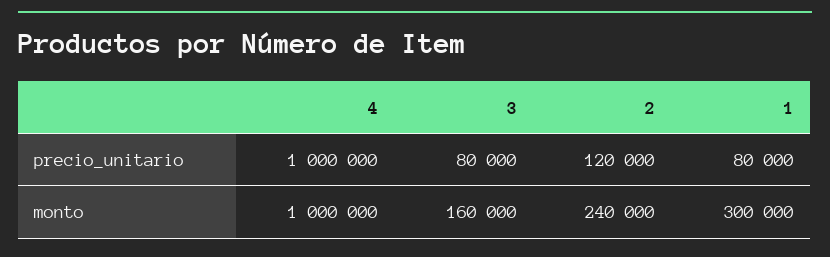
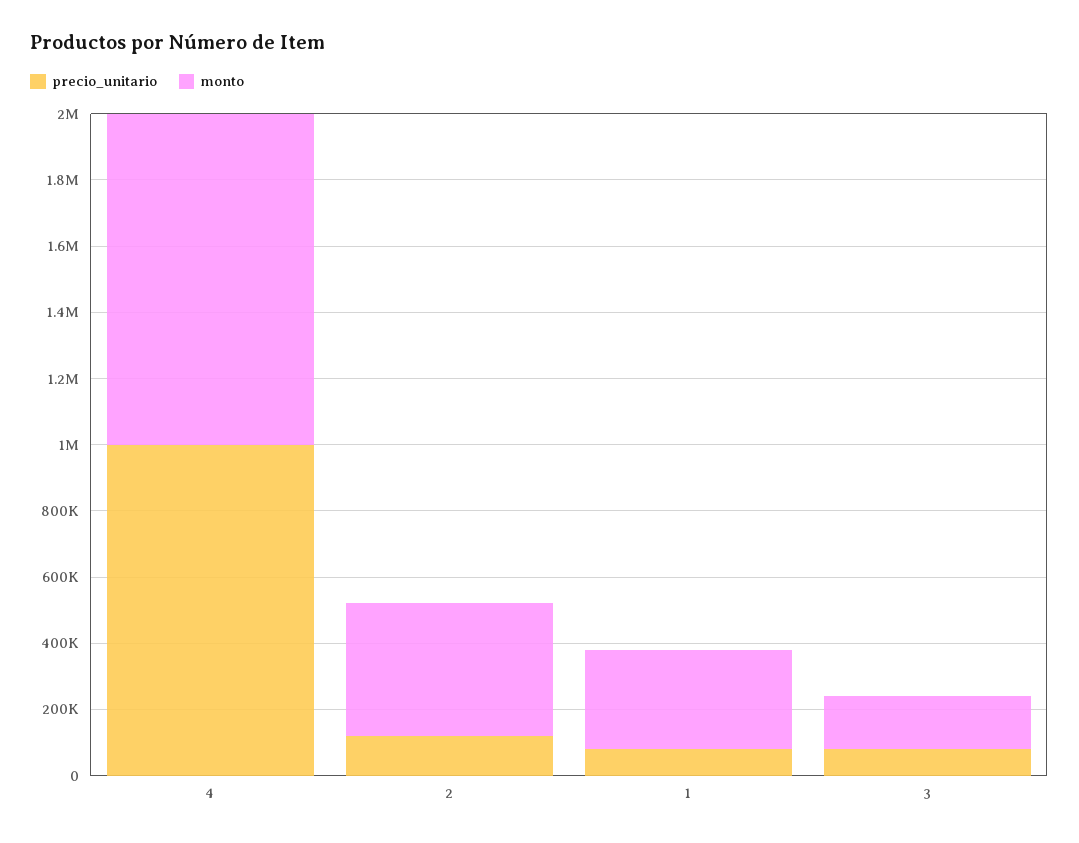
monto, 2: 240000 -> 400000

